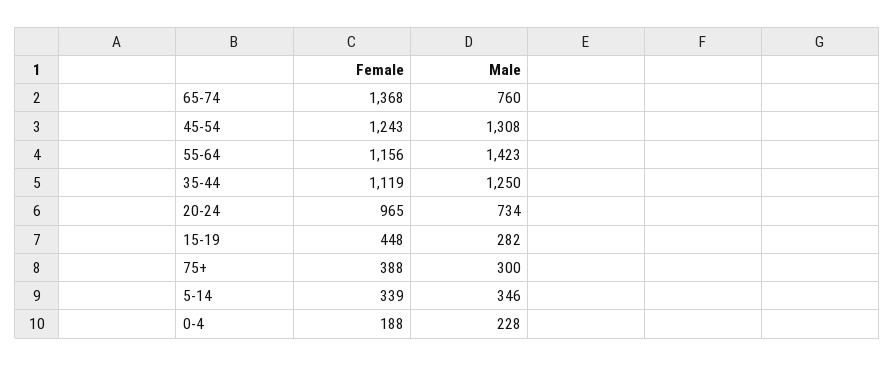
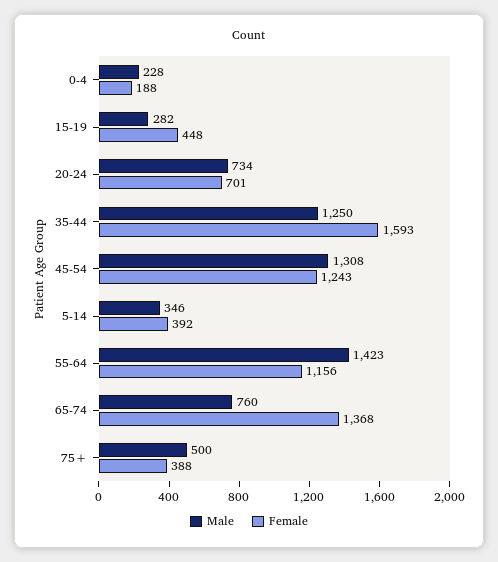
Female, 35-44: 1119 -> 1593
Female, 20-24: 965 -> 701
Male, 75+: 300 -> 500
Female, 5-14: 339 -> 392

